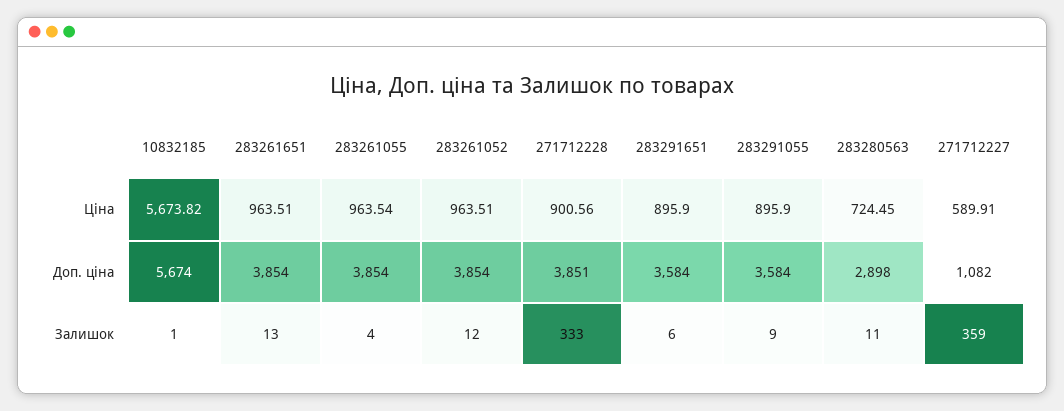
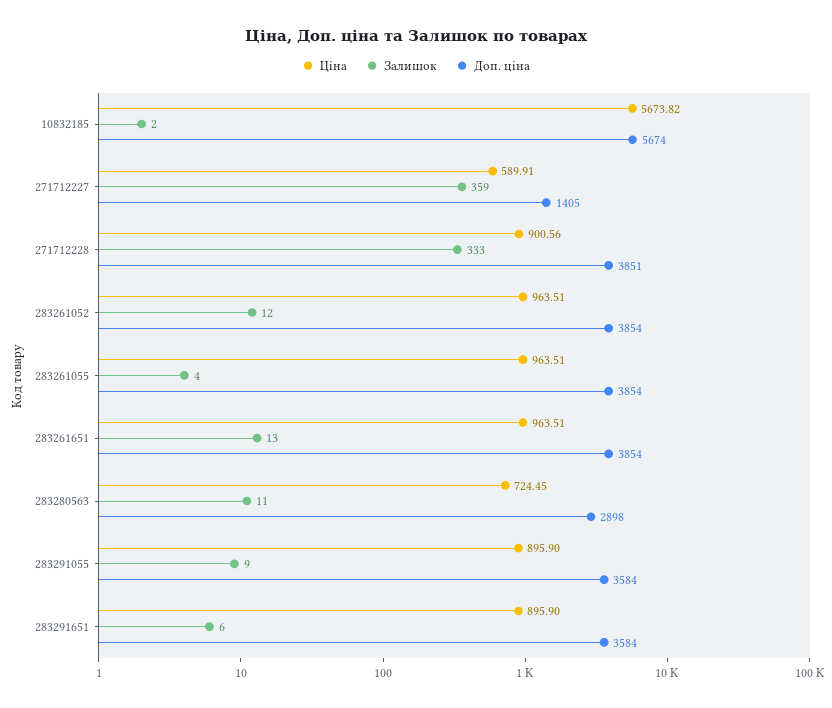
Ціна, 283261055: 963.54 -> 963.51
Доп. ціна, 271712227: 1082 -> 1405
Залишок, 10832185: 1 -> 2

